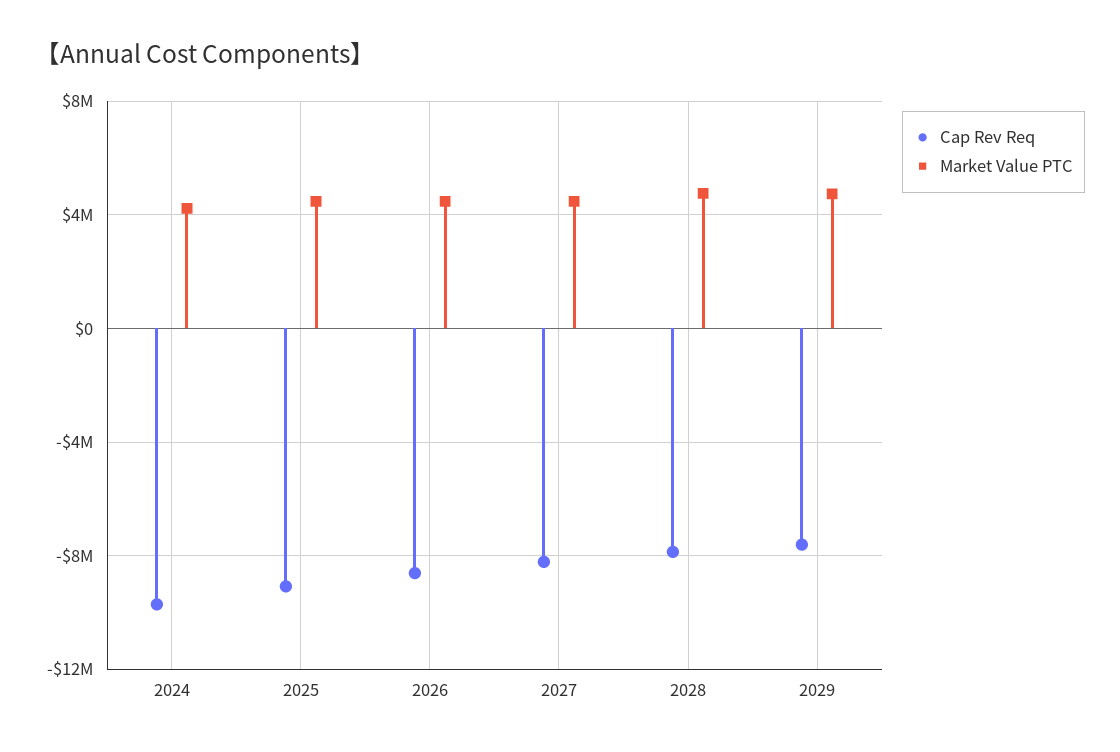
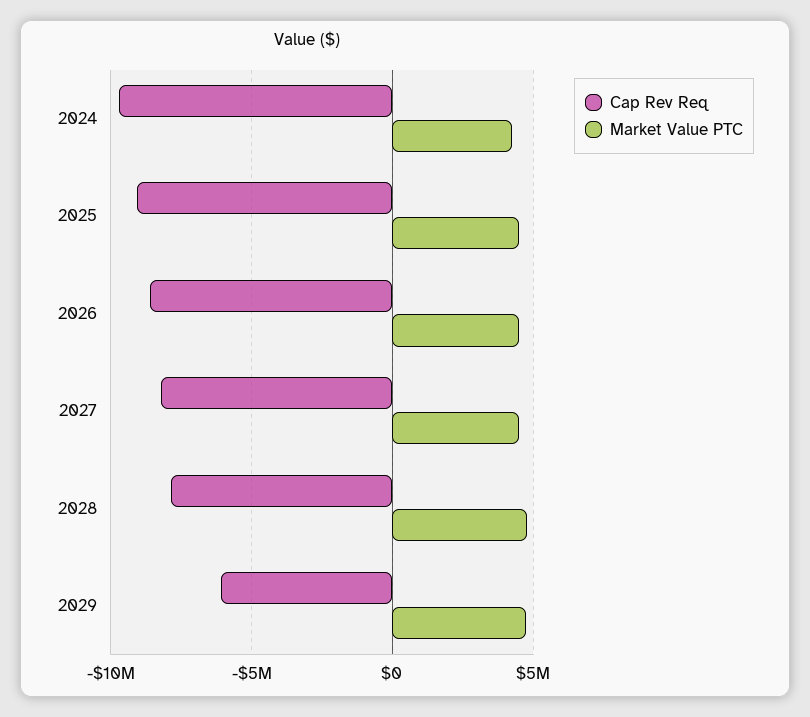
Cap Rev Req, 2029: -7500000 -> -6000000

